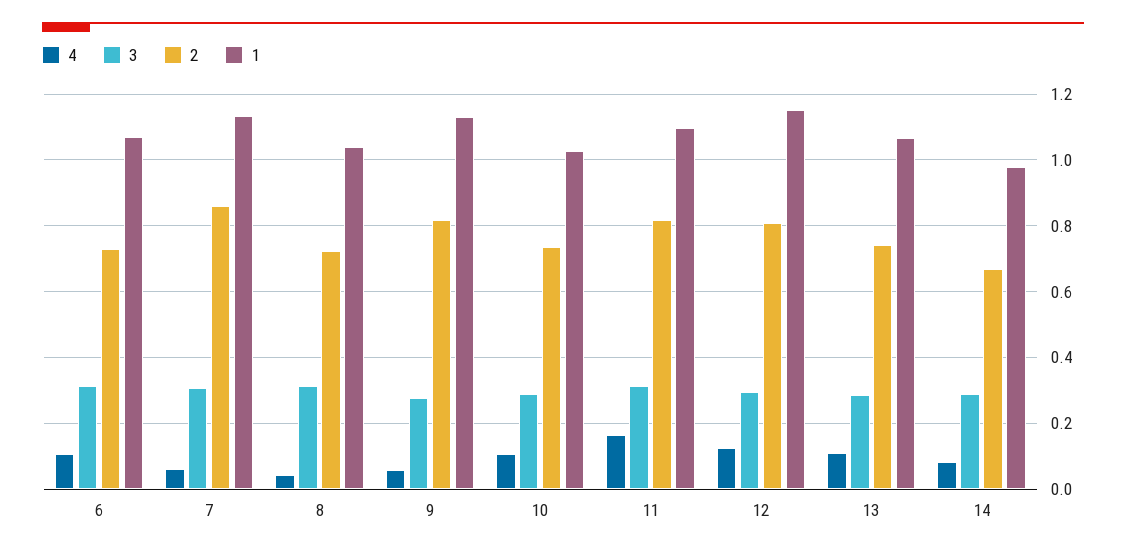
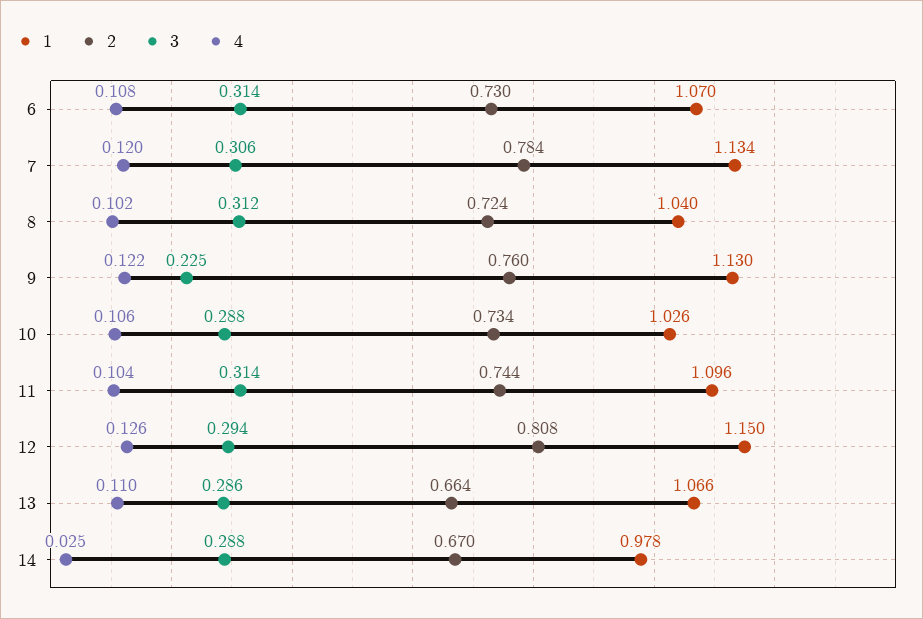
4, 7: 0.06 -> 0.12
2, 7: 0.86 -> 0.784
4, 8: 0.04 -> 0.102
4, 9: 0.06 -> 0.122
3, 9: 0.28 -> 0.225
2, 9: 0.82 -> 0.76
4, 11: 0.16 -> 0.104
2, 11: 0.82 -> 0.744
2, 13: 0.74 -> 0.664
4, 14: 0.08 -> 0.025

